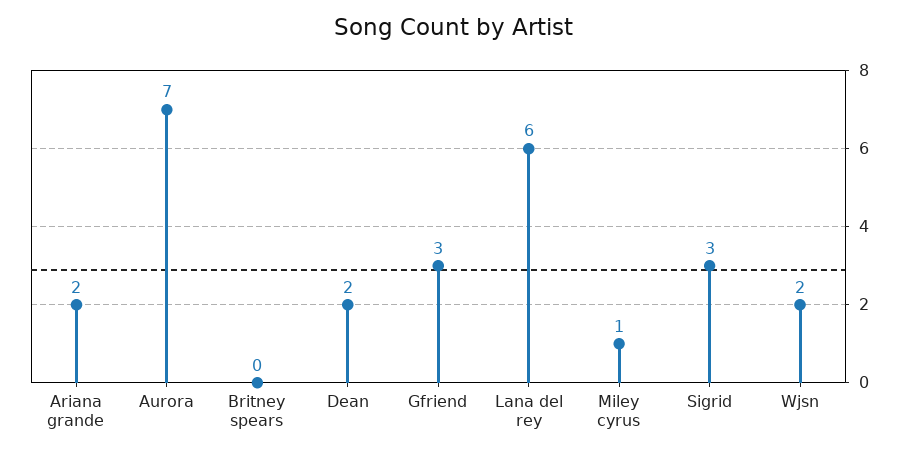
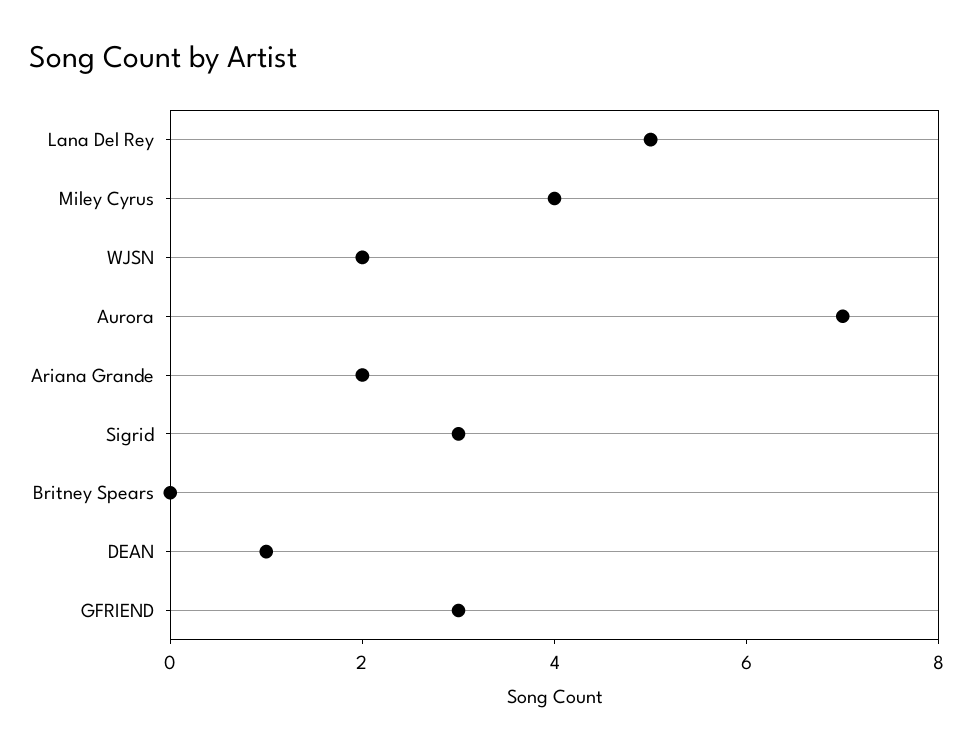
Dean: 2 -> 1
Lana del rey: 6 -> 5
Miley cyrus: 1 -> 4

